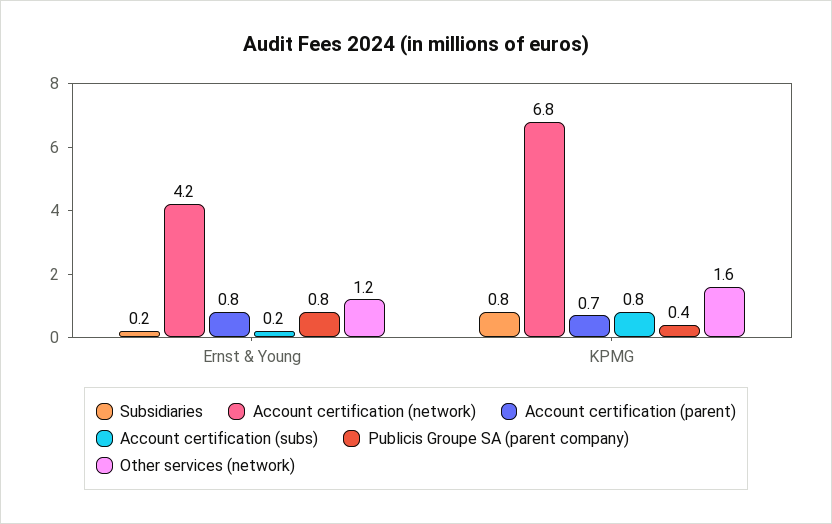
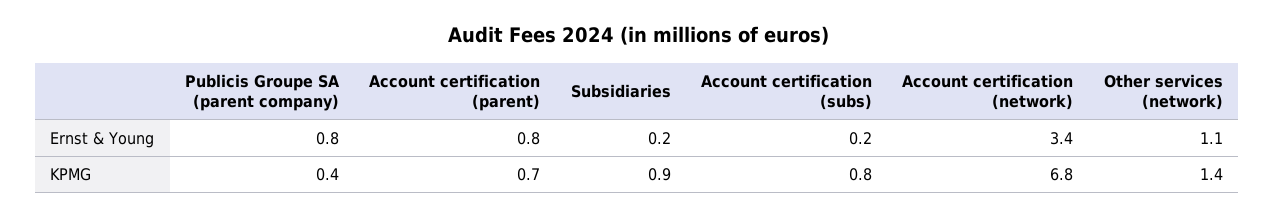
Account certification (network), Ernst & Young: 4.2 -> 3.4
Other services (network), Ernst & Young: 1.2 -> 1.1
Subsidiaries, KPMG: 0.8 -> 0.9
Other services (network), KPMG: 1.6 -> 1.4

